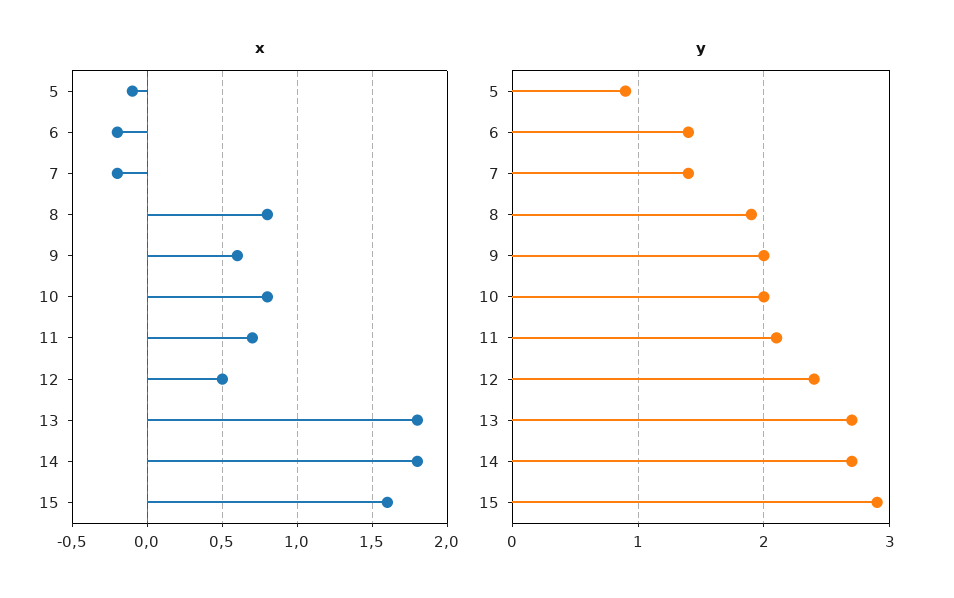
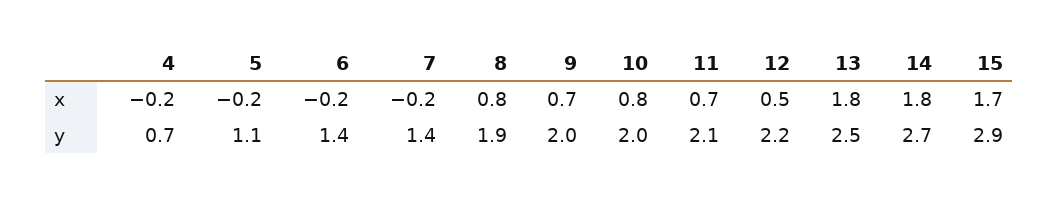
x, 5: -0.1 -> -0.2
x, 9: 0.6 -> 0.7
x, 15: 1.6 -> 1.7
y, 5: 0.9 -> 1.1
y, 12: 2.4 -> 2.2
y, 13: 2.7 -> 2.5
x, 4: none -> -0.2
y, 4: none -> 0.7

